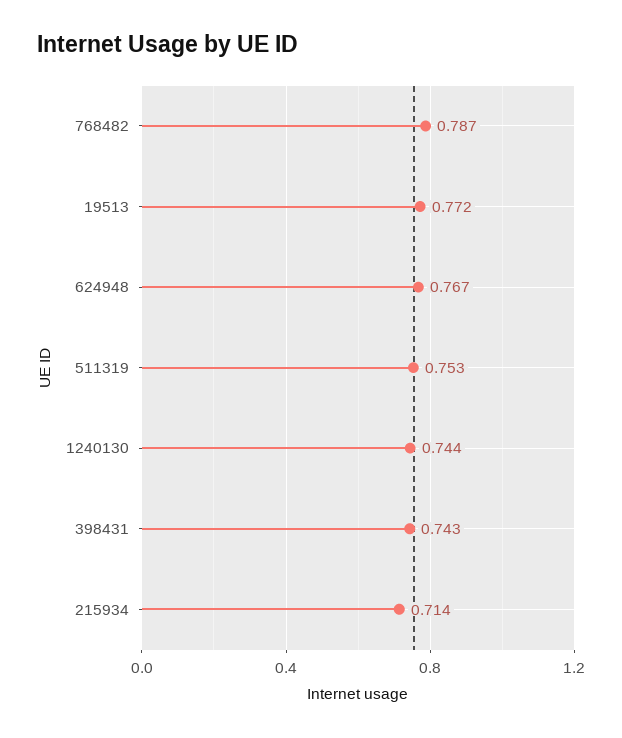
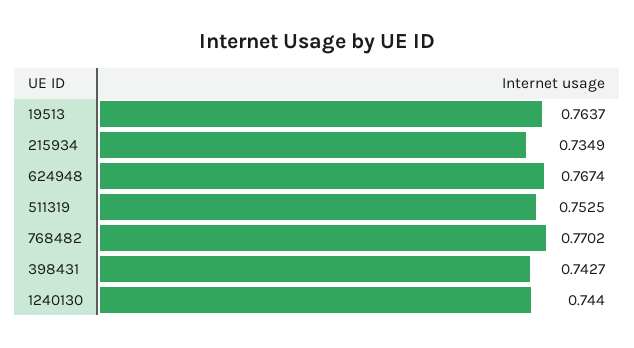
768482: 0.787 -> 0.7702
19513: 0.772 -> 0.7637
215934: 0.714 -> 0.7349

